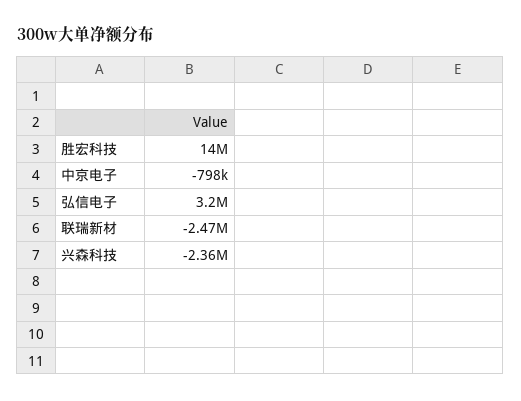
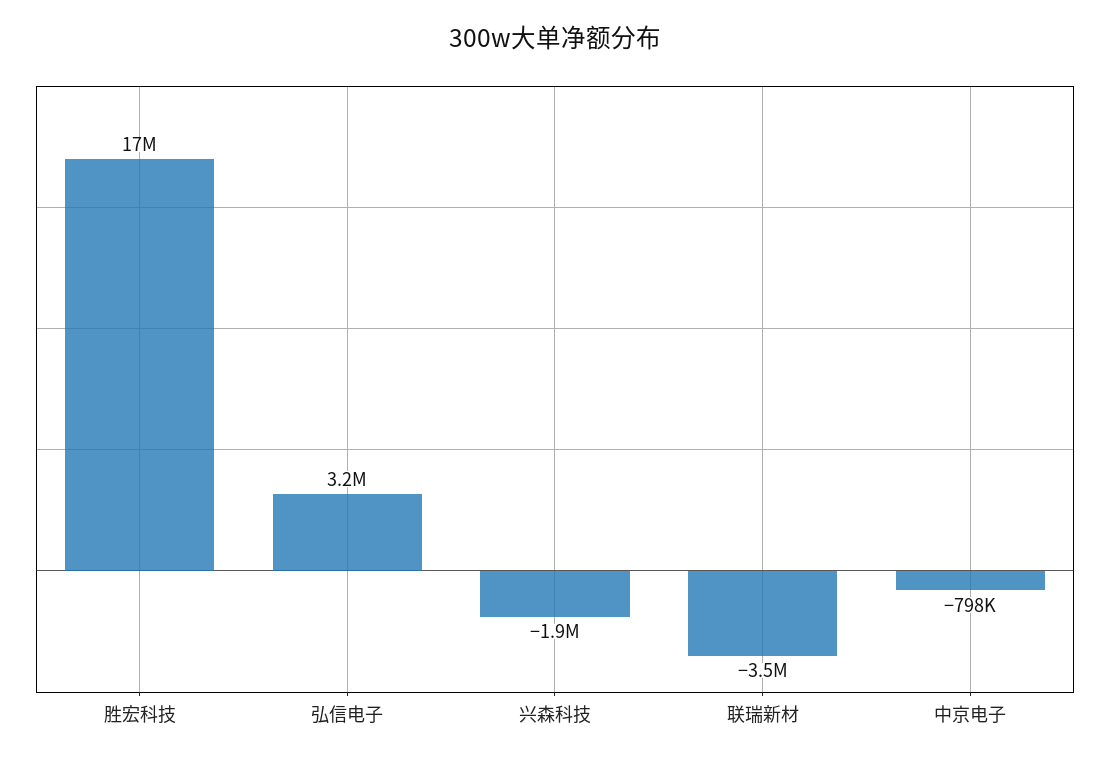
胜宏科技: 14000000 -> 17000000
联瑞新材: -2470000 -> -3500000
兴森科技: -2360000 -> -1900000

